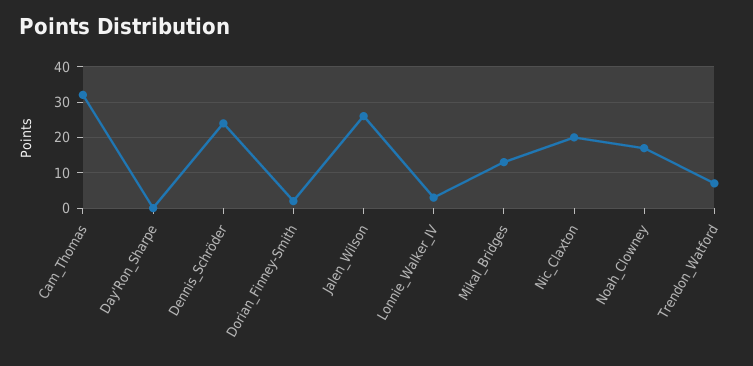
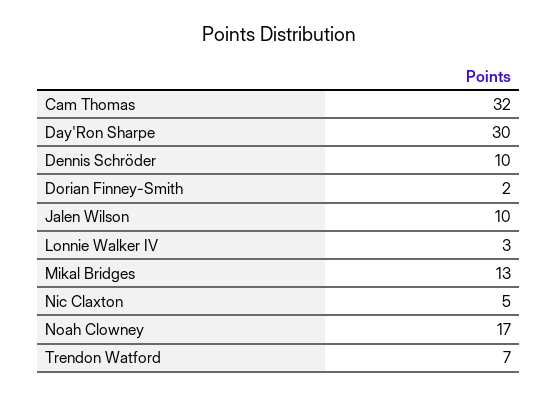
Day'Ron_Sharpe: 0 -> 30
Dennis_Schröder: 25 -> 10
Jalen_Wilson: 25 -> 10
Nic_Claxton: 20 -> 5

